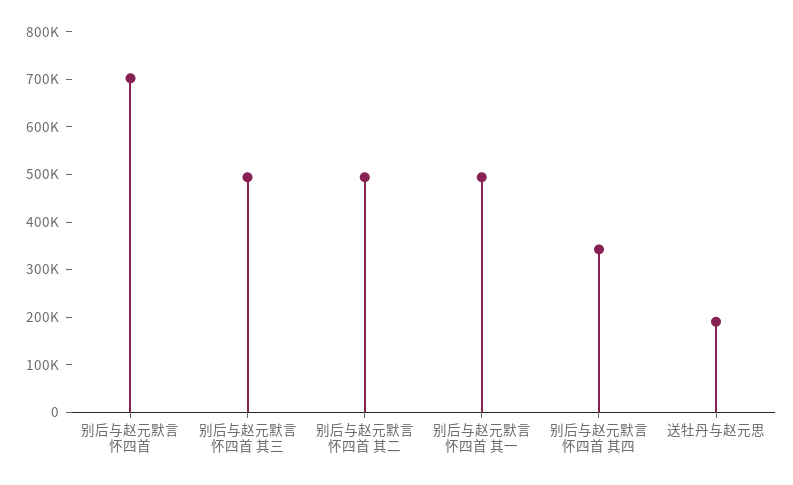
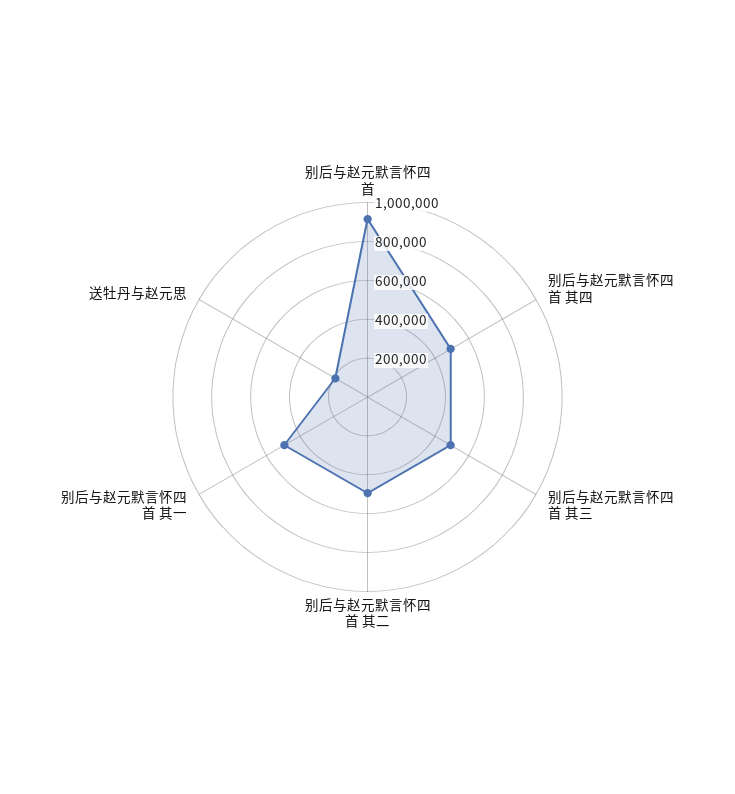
别后与赵元默言怀四首: 700000 -> 900000
别后与赵元默言怀四首 其四: 340000 -> 500000

